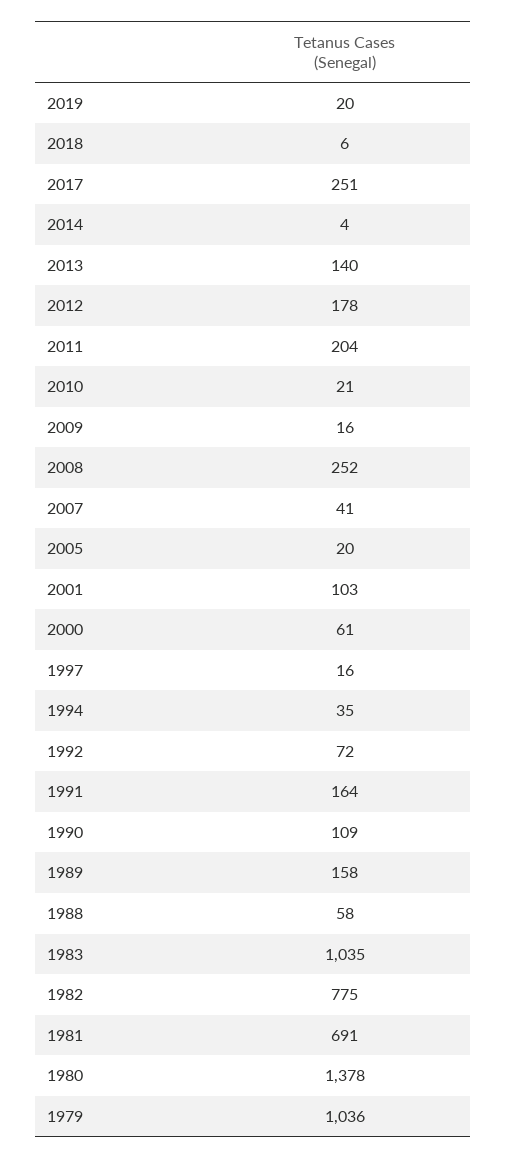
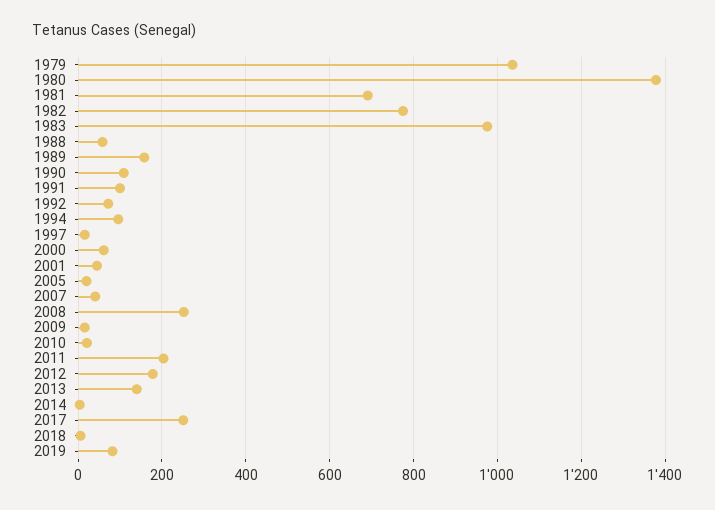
2019: 20 -> 80
2001: 103 -> 40
1994: 35 -> 100
1991: 164 -> 100
1983: 1035 -> 980

